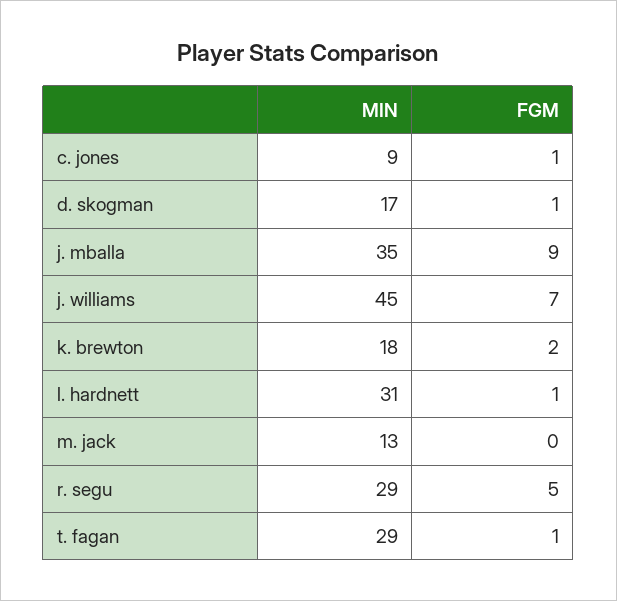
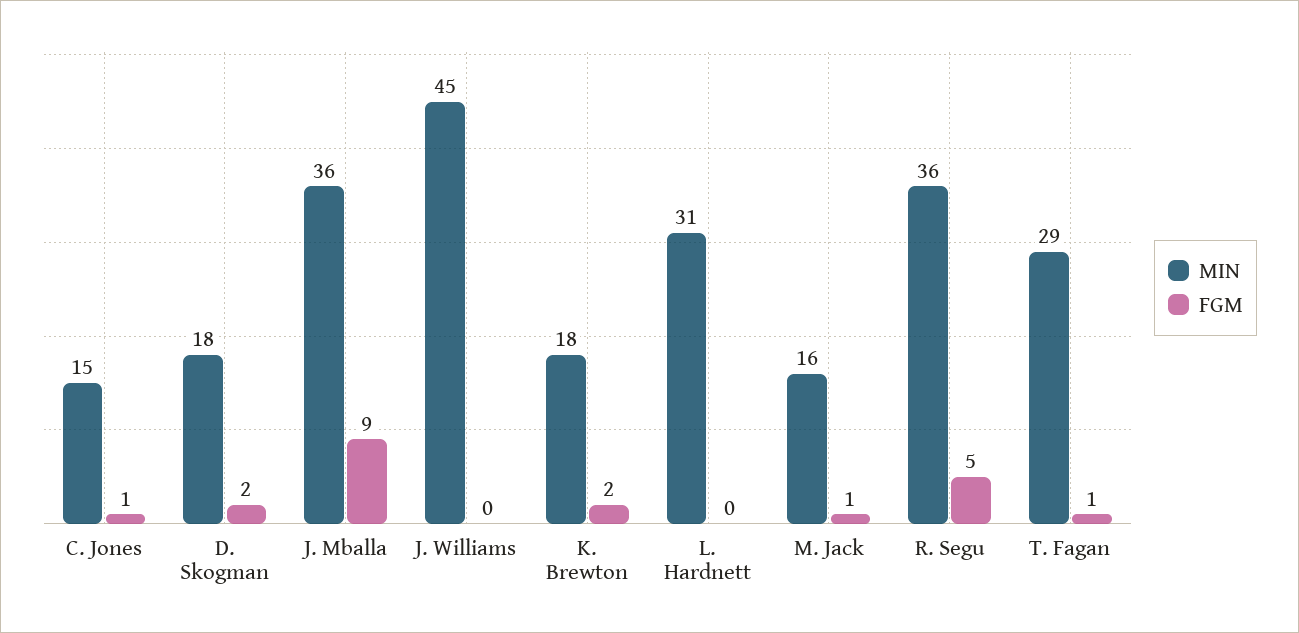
MIN, c. jones: 9 -> 15
MIN, d. skogman: 17 -> 18
FGM, d. skogman: 1 -> 2
MIN, j. mballa: 35 -> 36
FGM, j. williams: 7 -> 0
FGM, l. hardnett: 1 -> 0
MIN, m. jack: 13 -> 16
FGM, m. jack: 0 -> 1
MIN, r. segu: 29 -> 36

